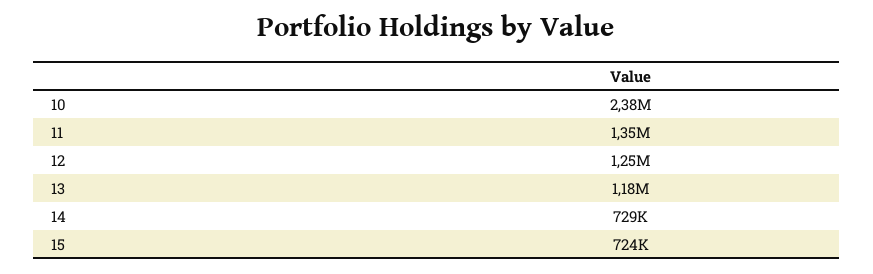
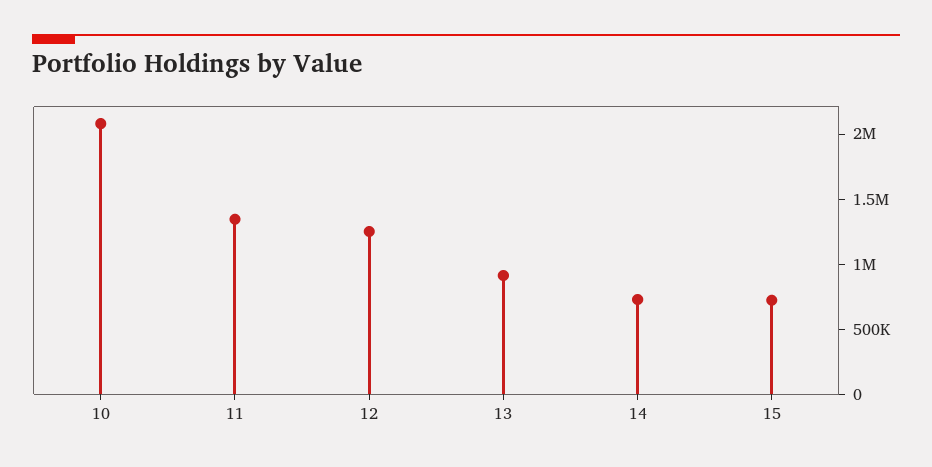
10: 2380000 -> 2100000
13: 1180000 -> 900000

